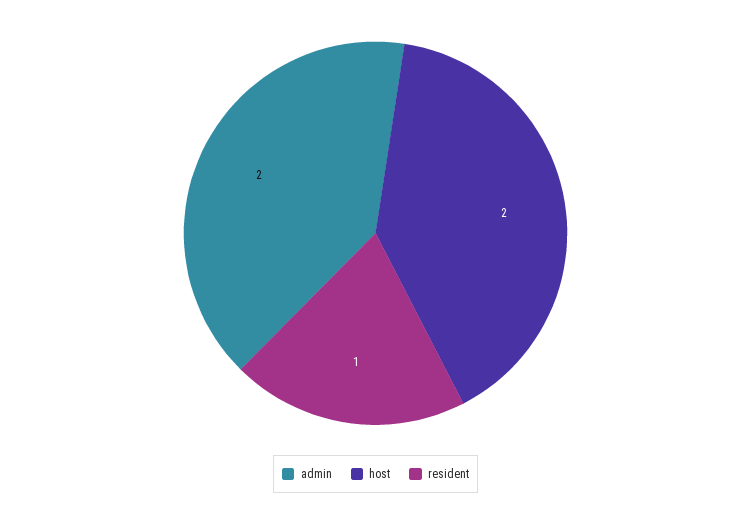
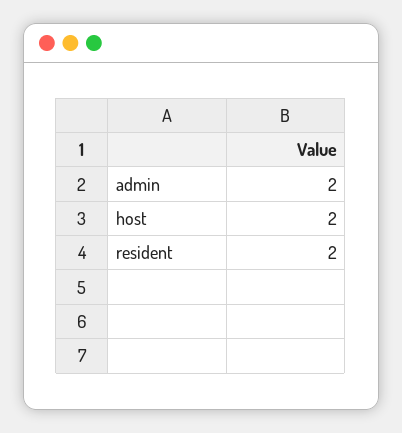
resident: 1 -> 2

